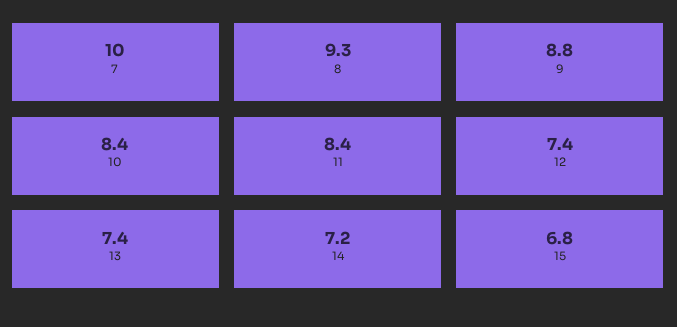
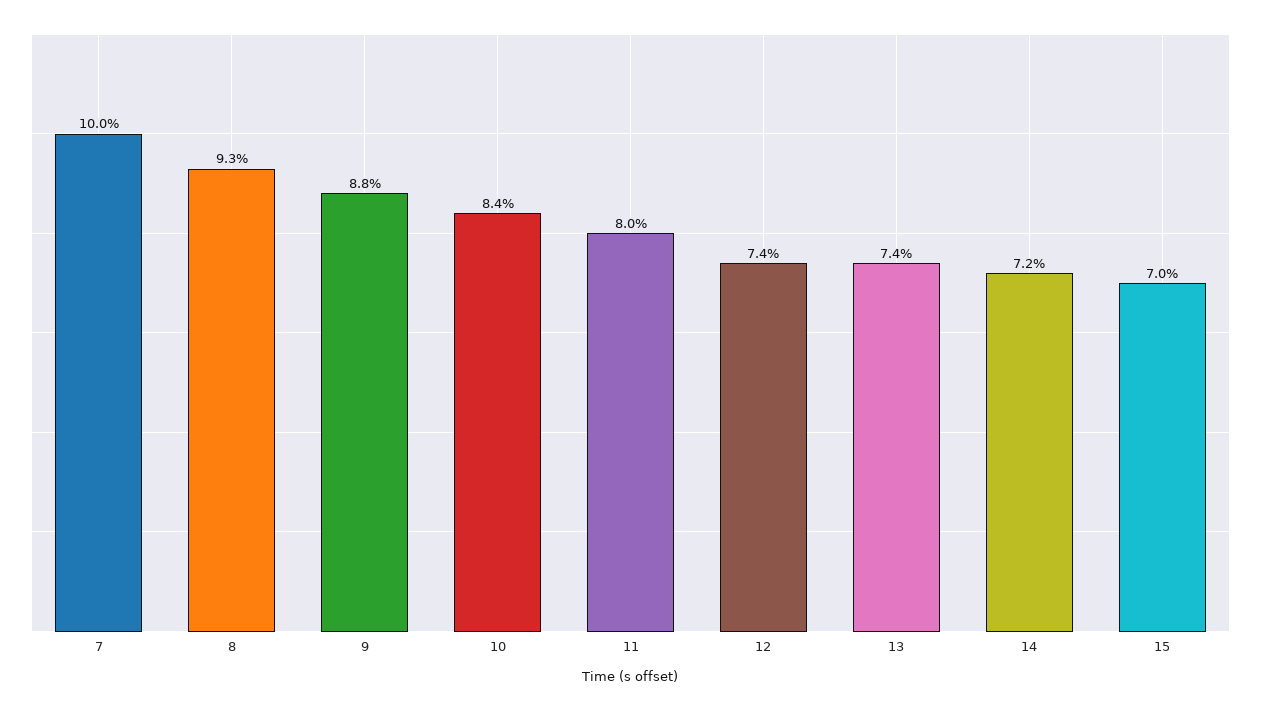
11: 8.4 -> 8
15: 6.8 -> 7

